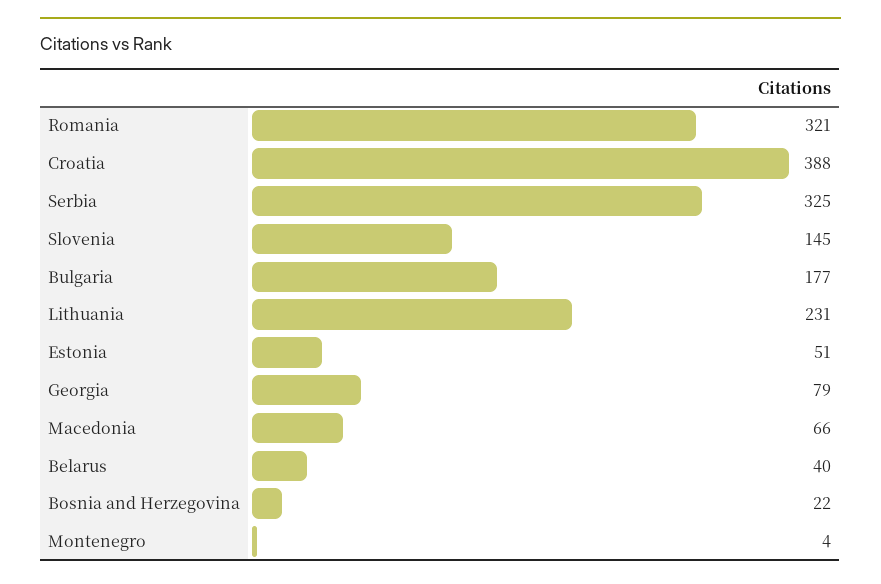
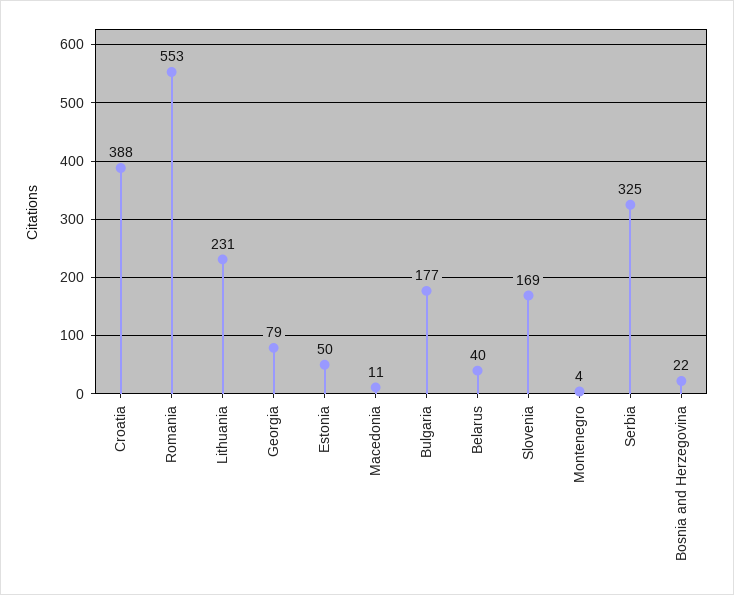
Romania: 321 -> 553
Slovenia: 145 -> 169
Estonia: 51 -> 50
Macedonia: 66 -> 11

